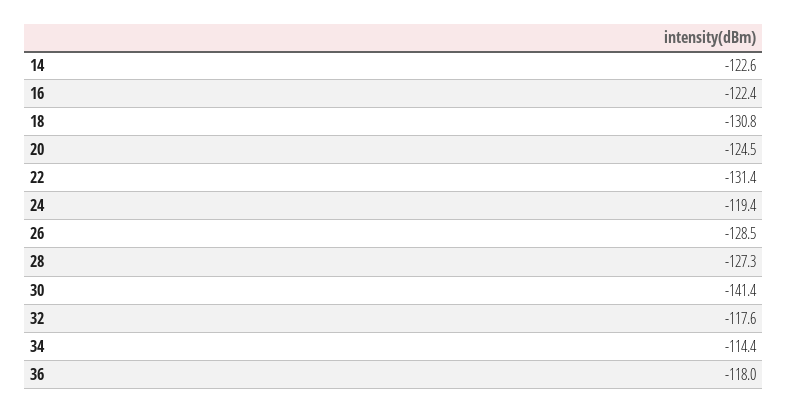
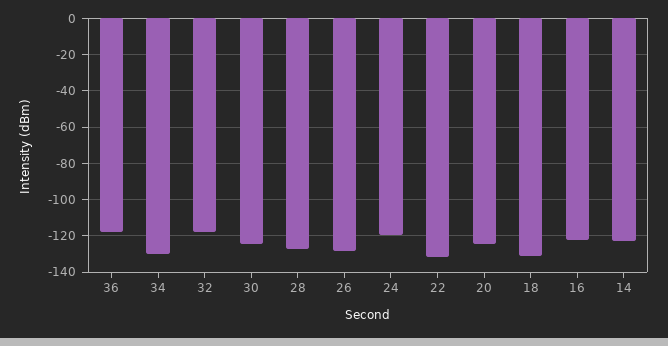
30: -141.4 -> -125
34: -114.4 -> -130

